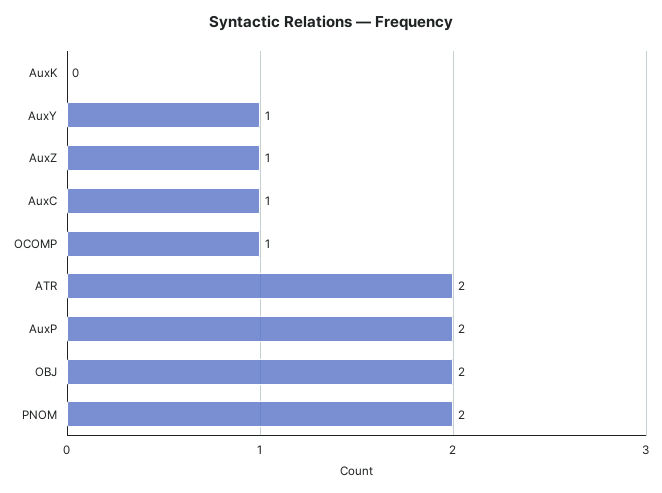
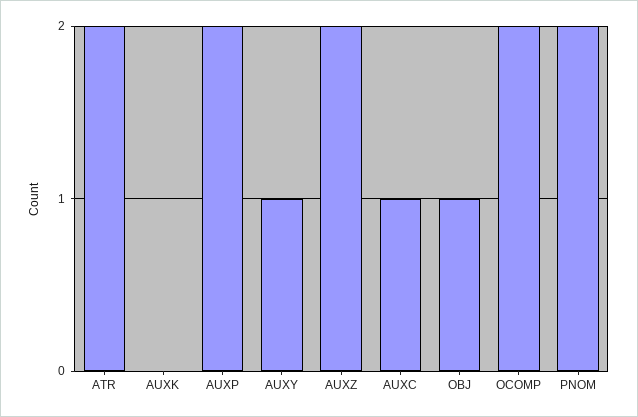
AuxZ: 1 -> 2
OCOMP: 1 -> 2
OBJ: 2 -> 1

